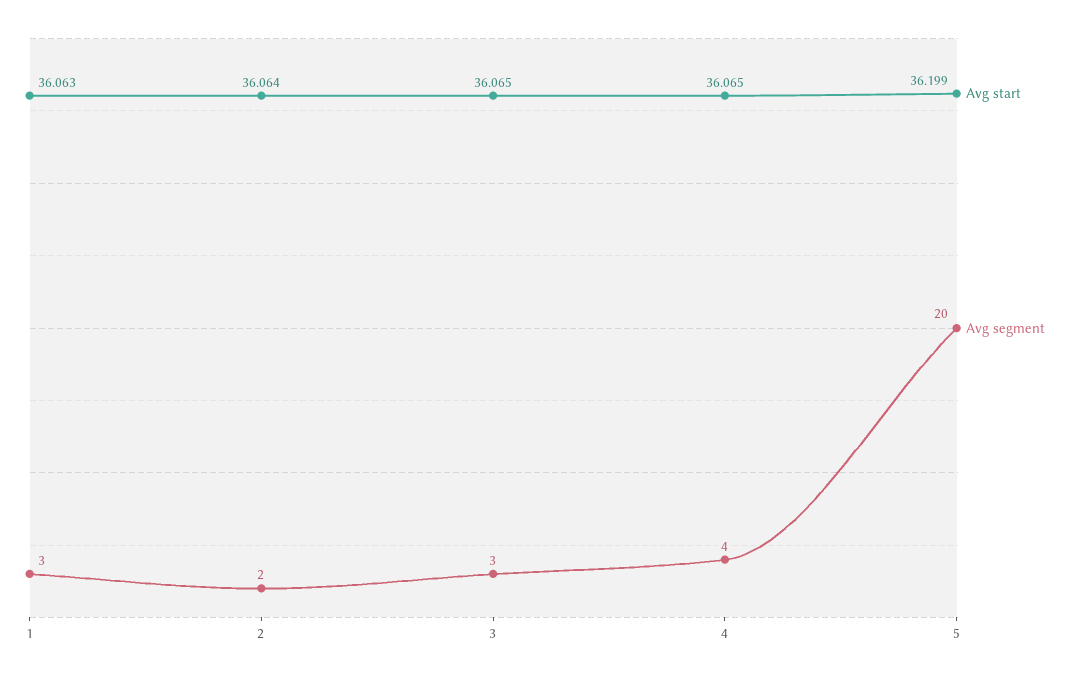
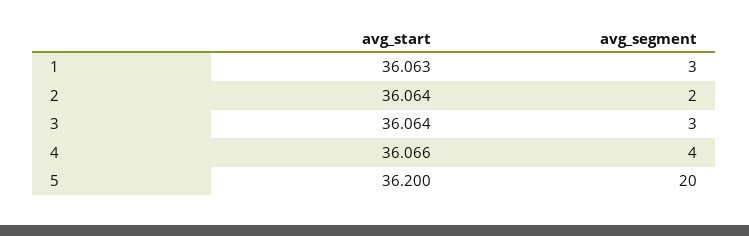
Avg start, 3: 36.065 -> 36.064
Avg start, 4: 36.065 -> 36.066
Avg start, 5: 36.199 -> 36.2

